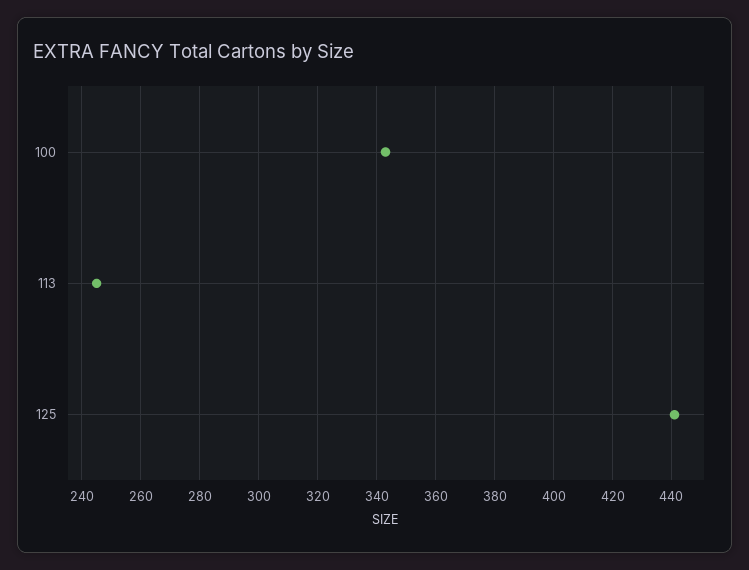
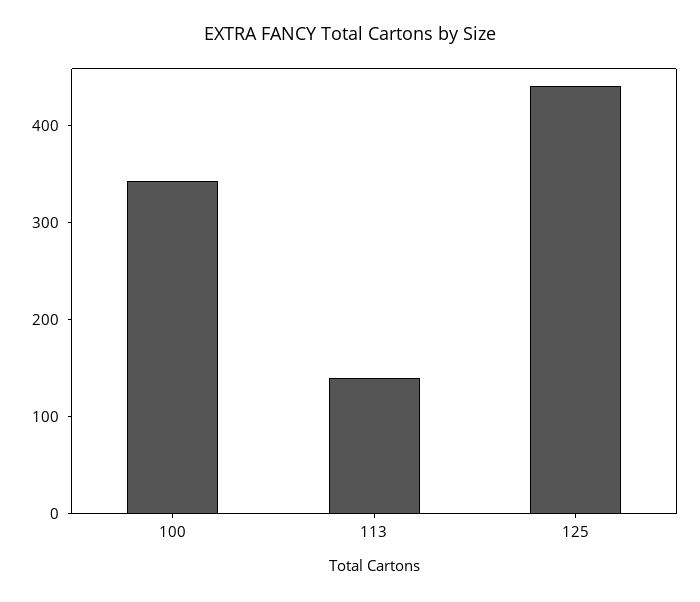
113: 245 -> 140

